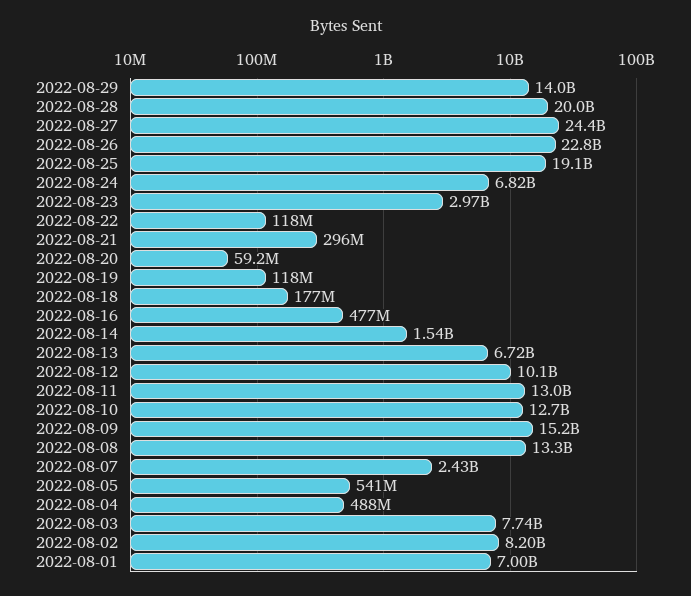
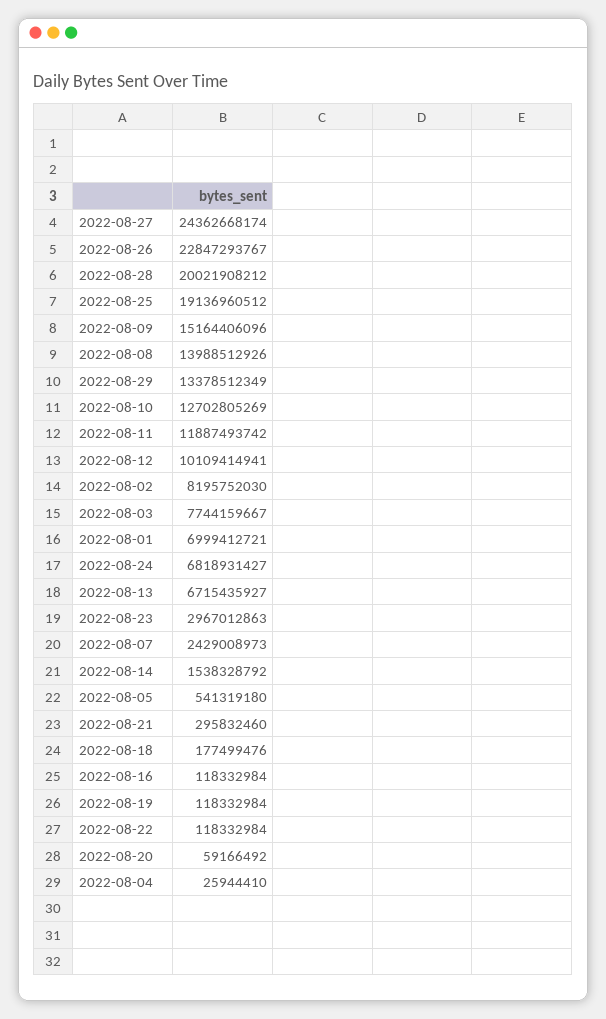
2022-08-29: 14000000000 -> 13378512349
2022-08-16: 477000000 -> 118332984
2022-08-11: 13000000000 -> 11887493742
2022-08-08: 13300000000 -> 13988512926
2022-08-04: 488000000 -> 25944410

